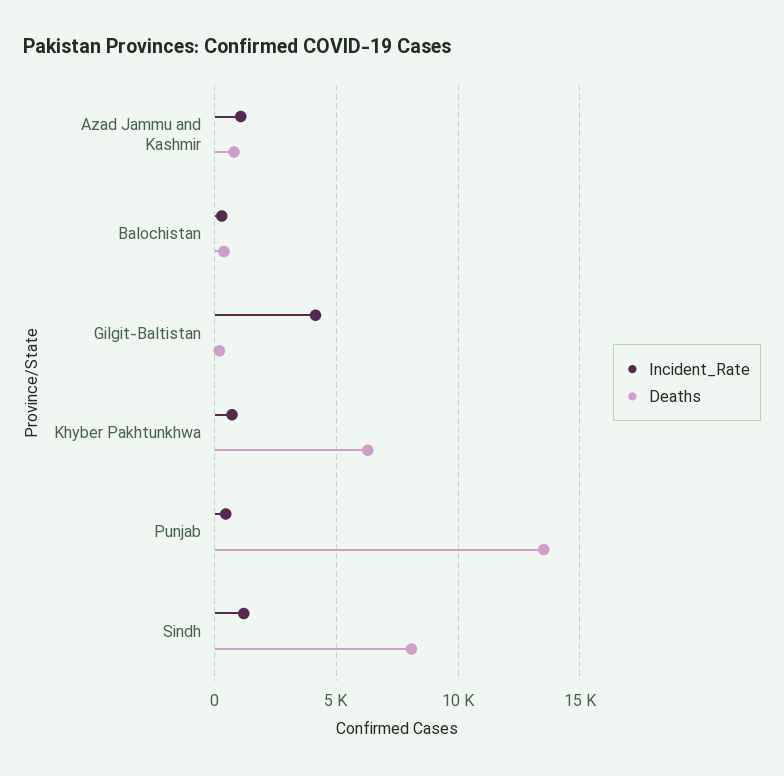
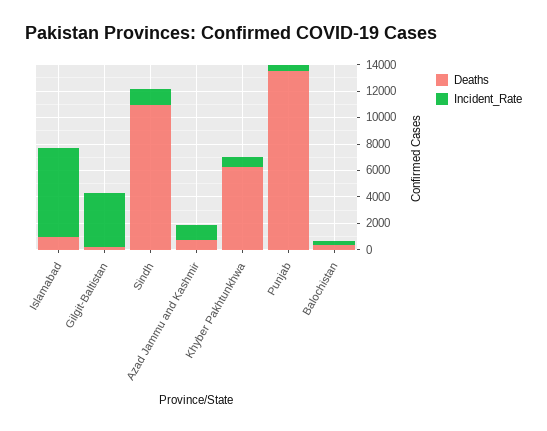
Deaths, Sindh: 8000 -> 11000
Deaths, Islamabad: none -> 1000
Incident_Rate, Islamabad: none -> 7000

